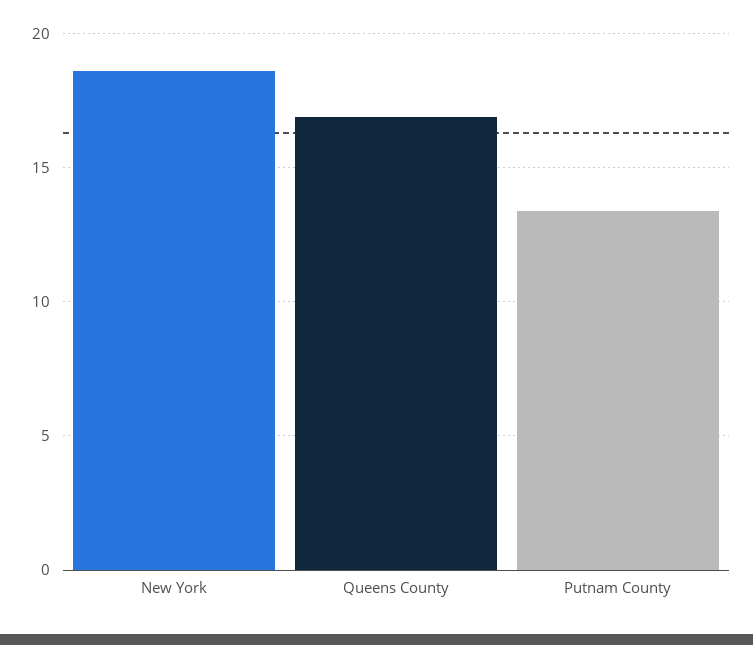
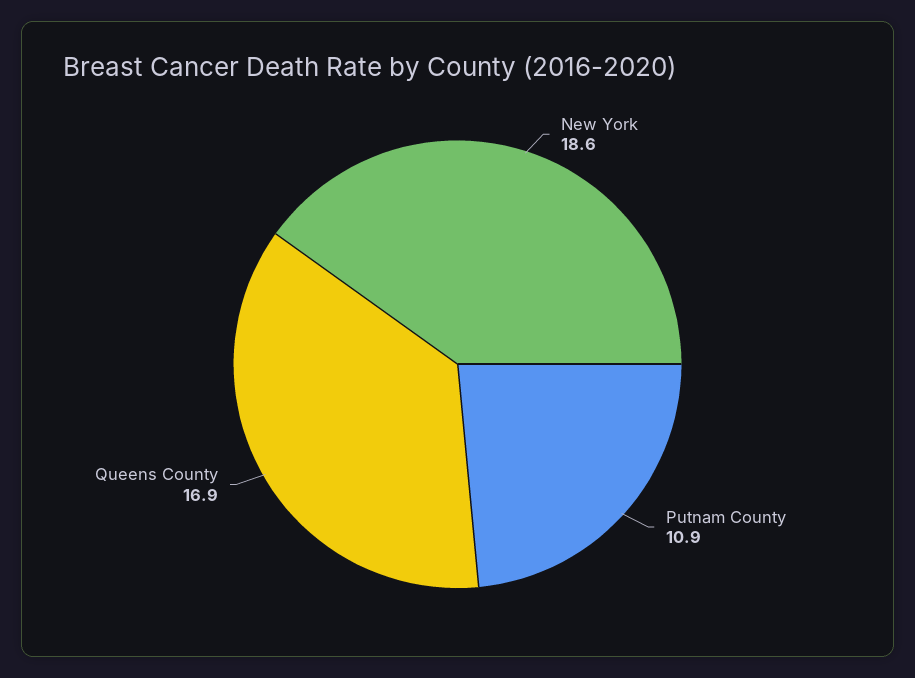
Putnam County: 13.5 -> 10.9

